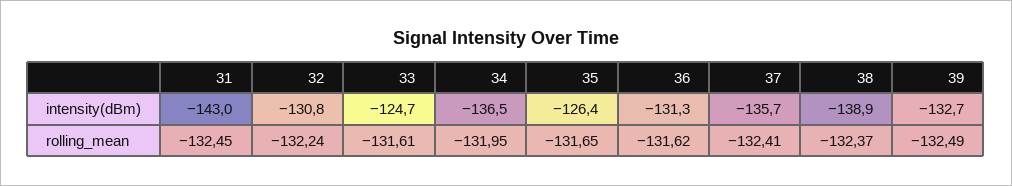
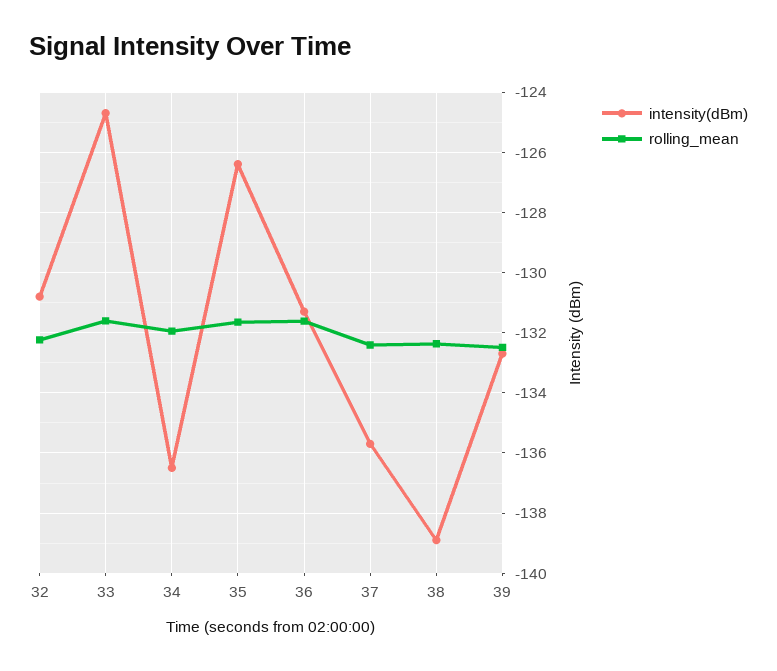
intensity(dBm), 31: -143 -> none
rolling_mean, 31: -132.45 -> none

